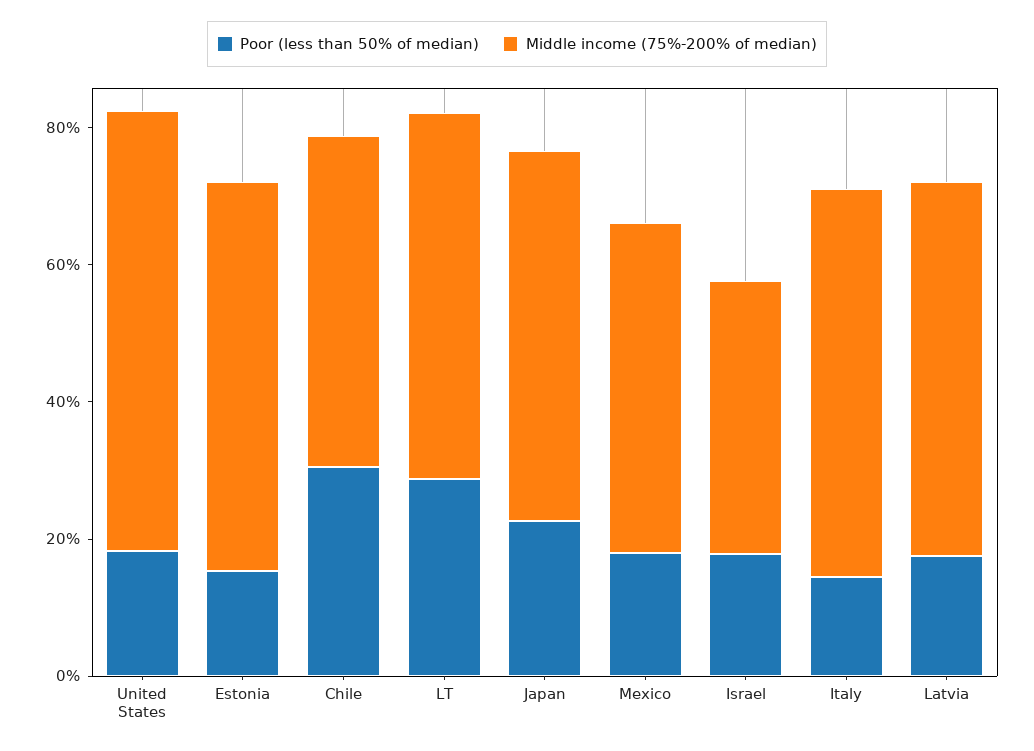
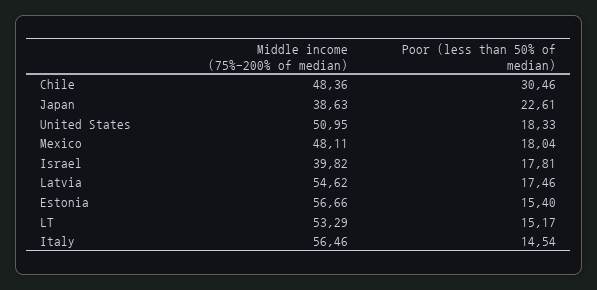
Middle income (75%-200% of median), United States: 65 -> 50.95
Poor (less than 50% of median), LT: 30 -> 15.17
Middle income (75%-200% of median), Japan: 55 -> 38.63

